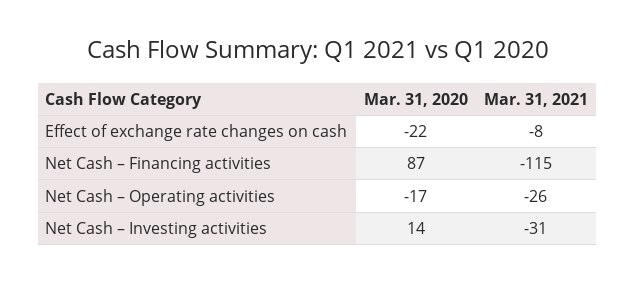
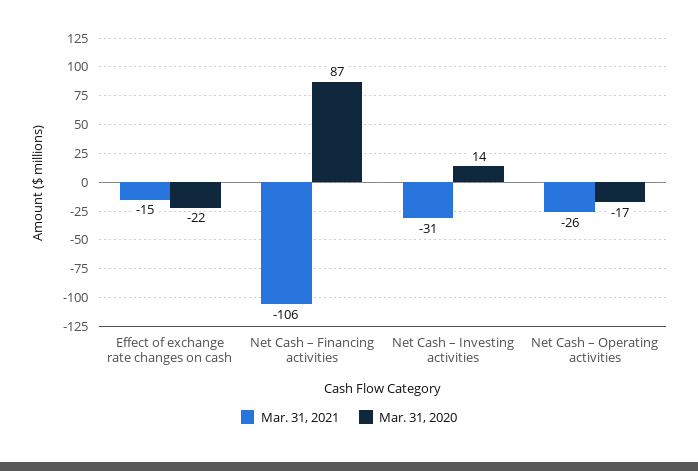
Mar. 31, 2021, Effect of exchange rate changes on cash: -8 -> -15
Mar. 31, 2021, Net Cash – Financing activities: -115 -> -106

